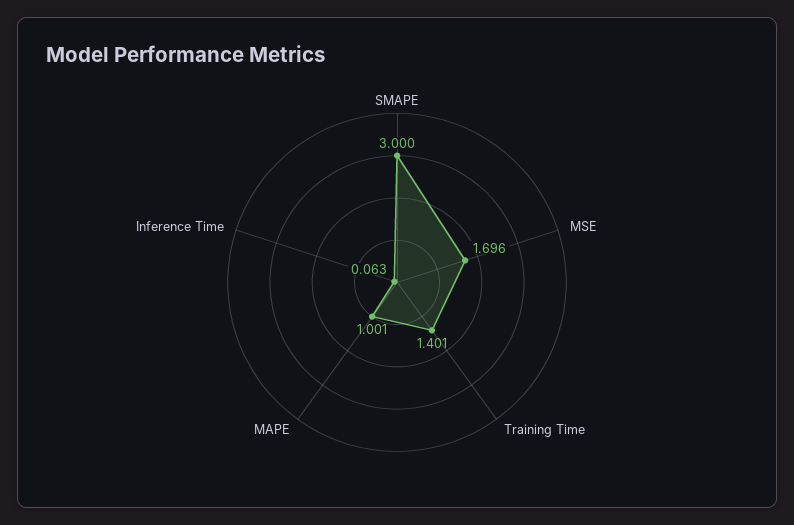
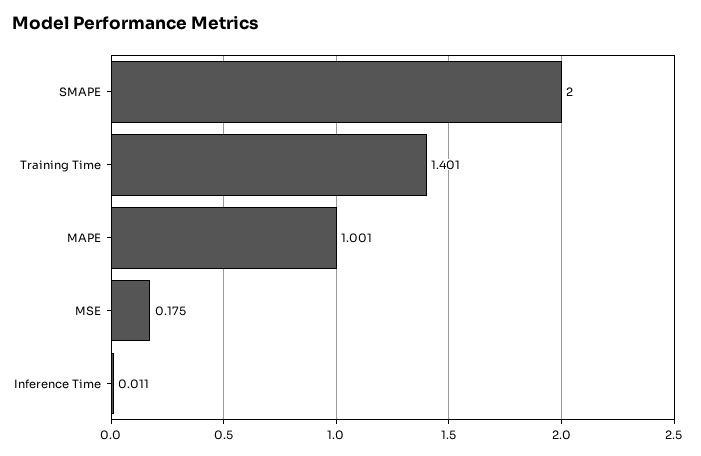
SMAPE: 3 -> 2
MSE: 1.696 -> 0.175
Inference Time: 0.063 -> 0.011

